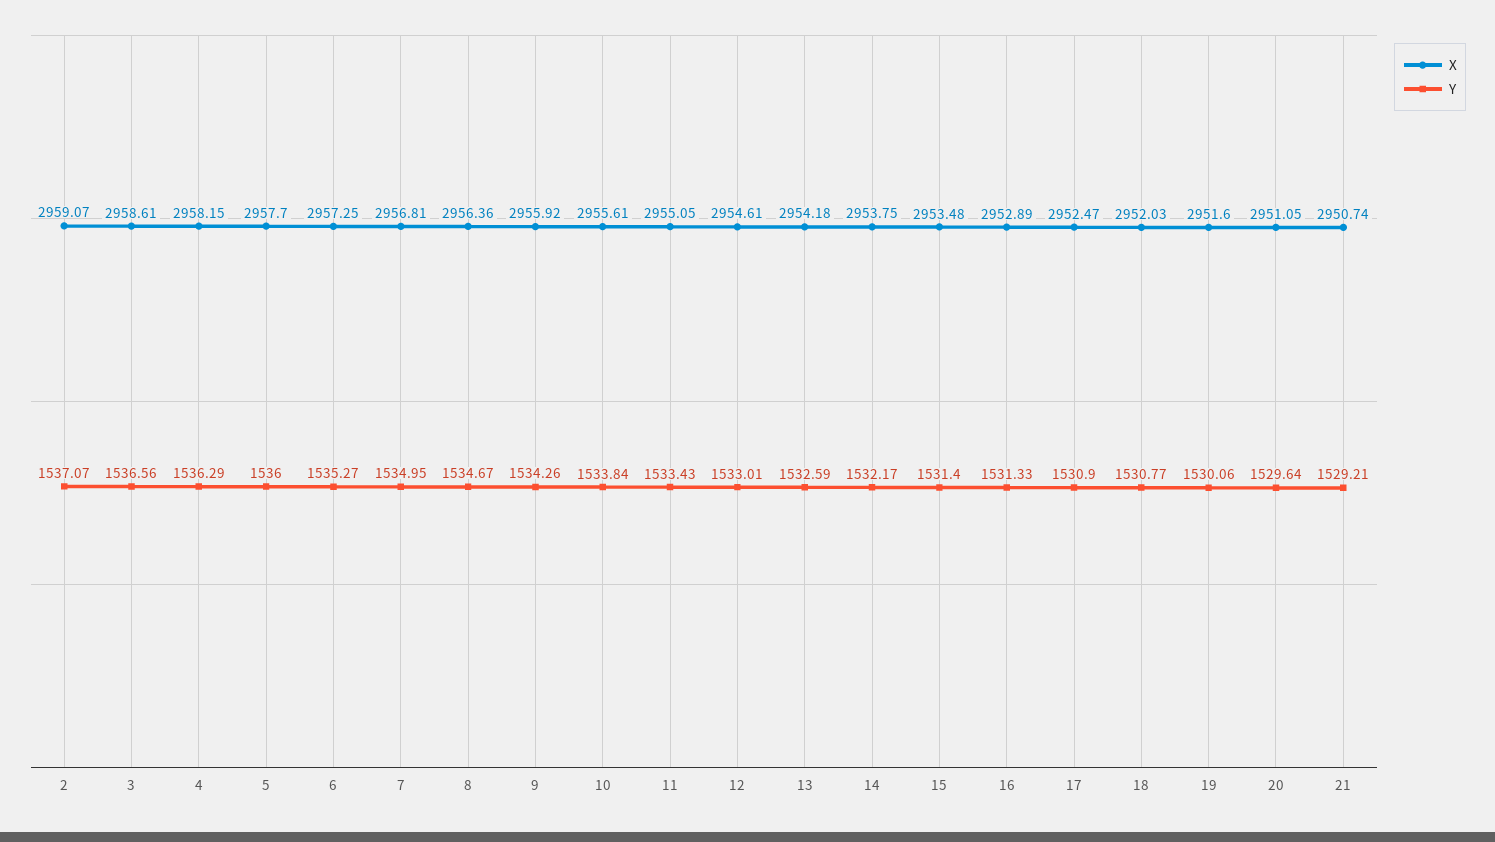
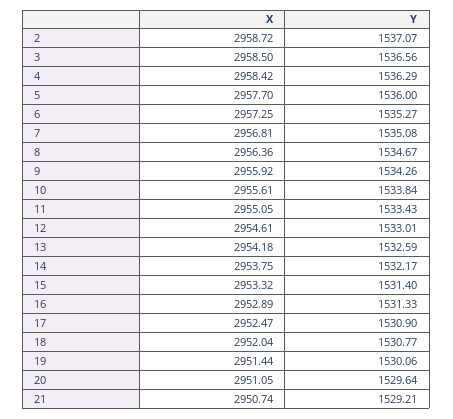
X, 2: 2959.07 -> 2958.72
X, 3: 2958.61 -> 2958.5
X, 4: 2958.15 -> 2958.42
Y, 7: 1534.95 -> 1535.08
X, 15: 2953.48 -> 2953.32
X, 18: 2952.03 -> 2952.04
X, 19: 2951.6 -> 2951.44

